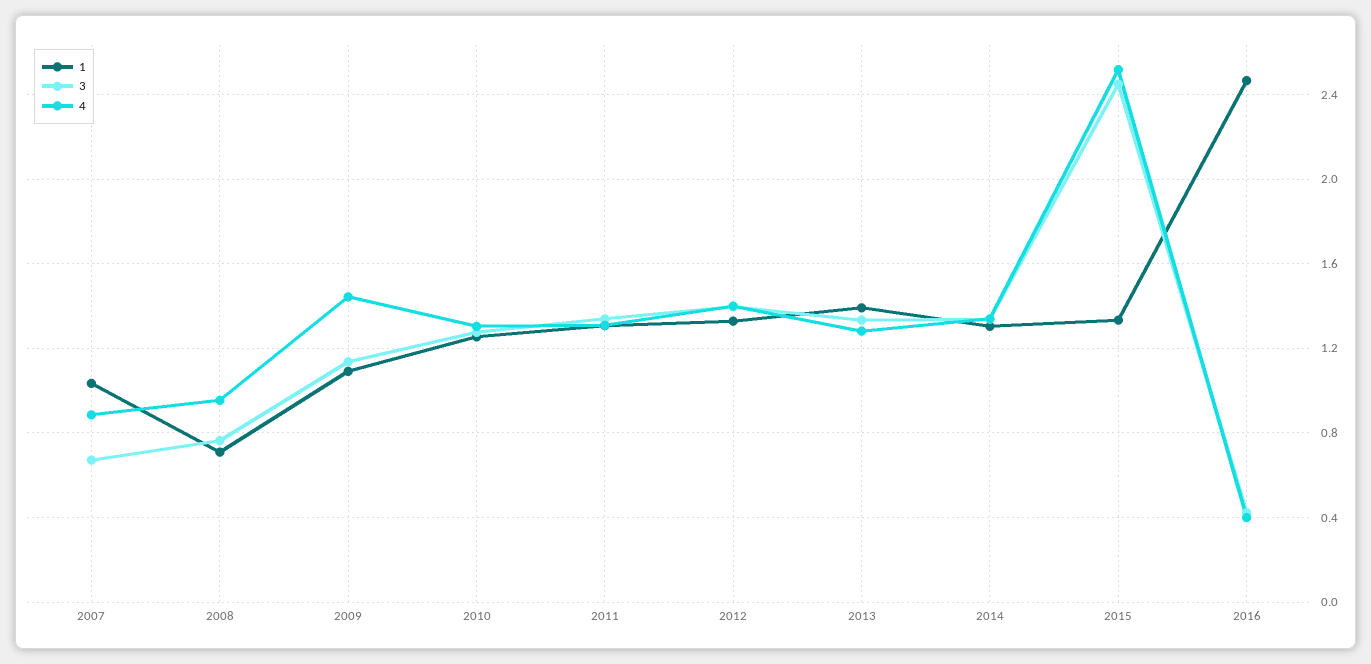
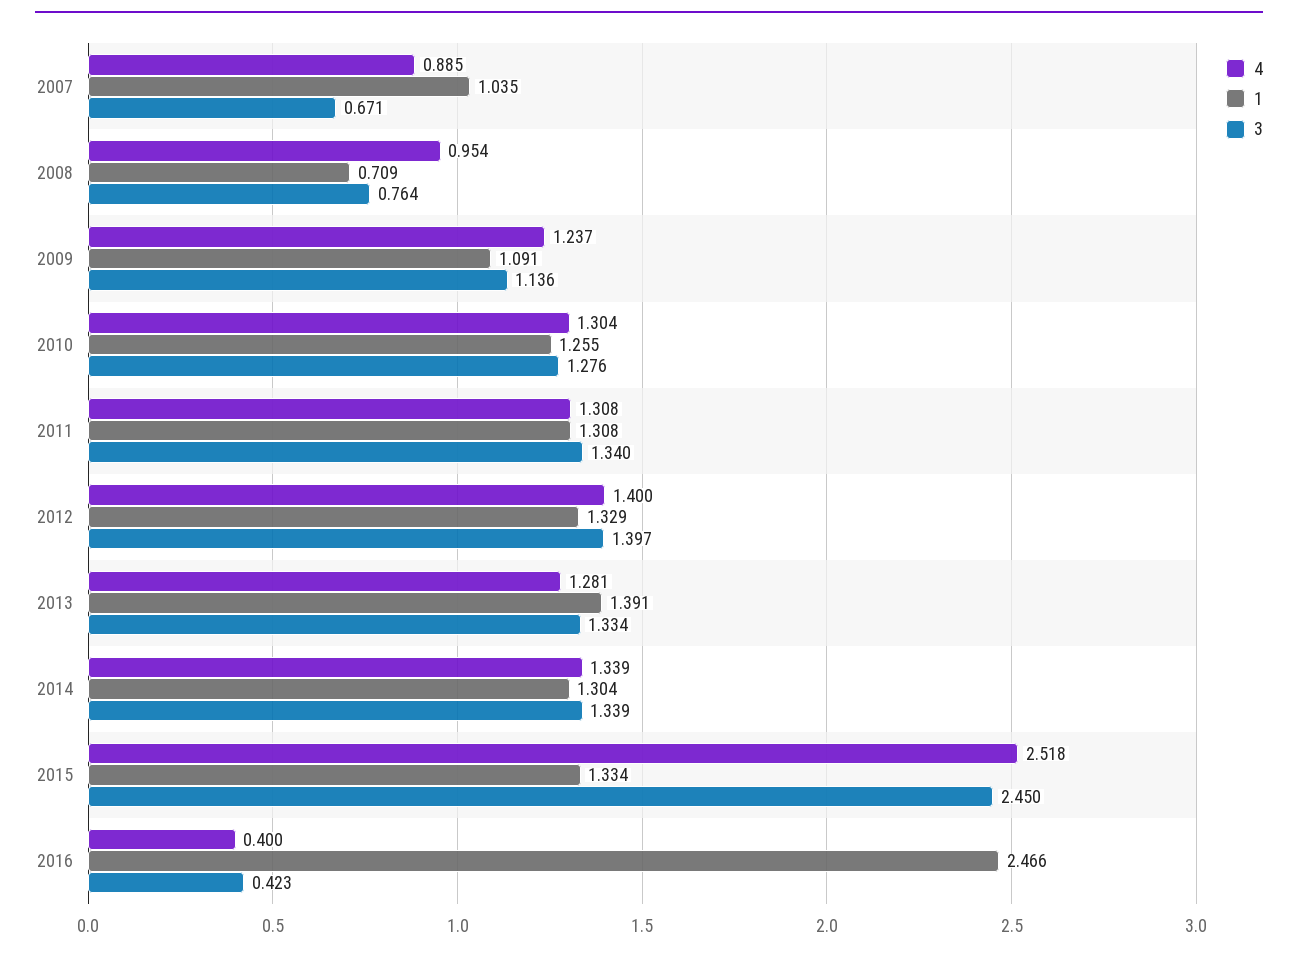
4, 2009: 1.45 -> 1.237

